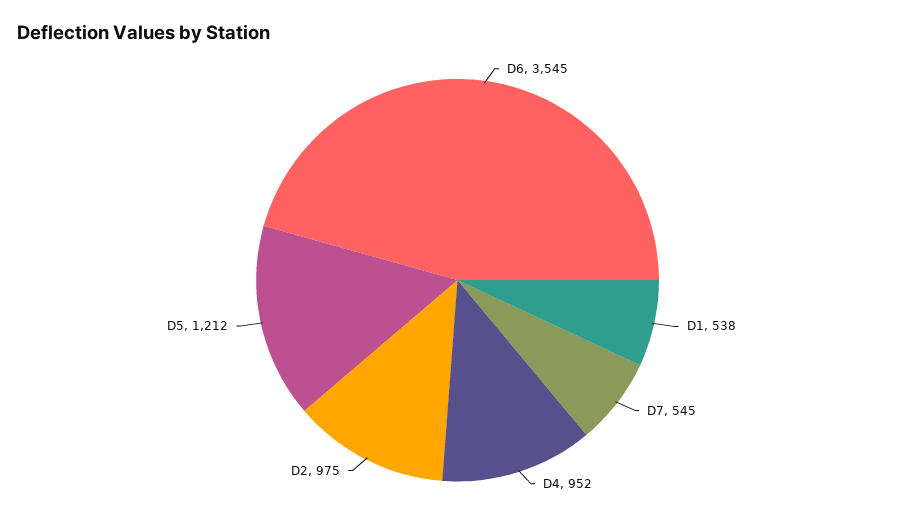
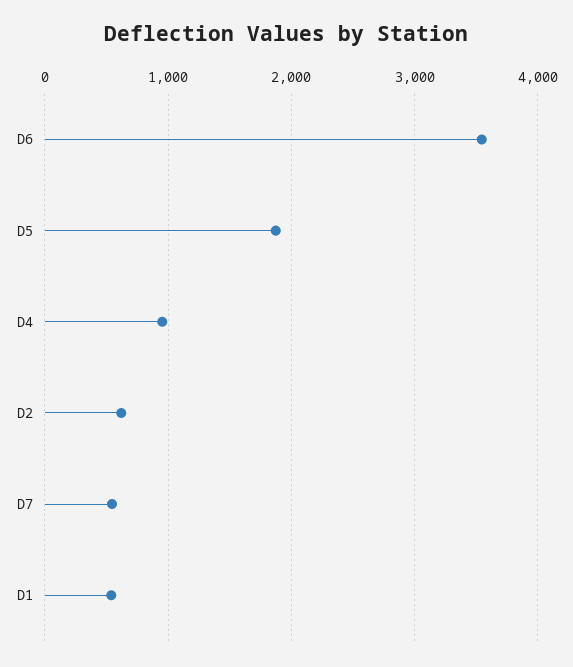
D2: 975 -> 600
D5: 1212 -> 1900

